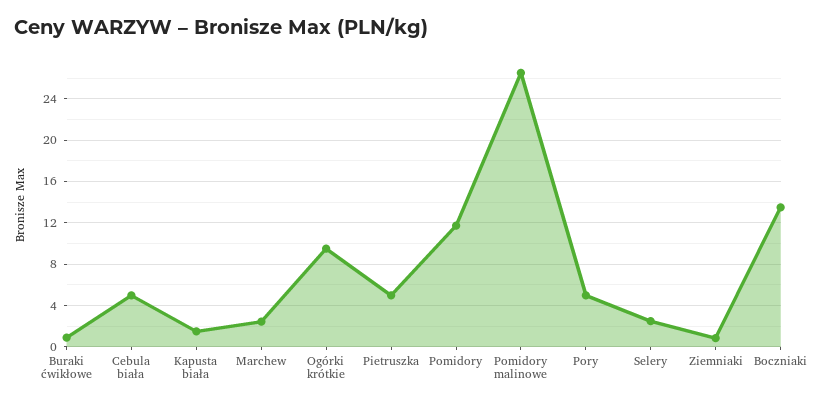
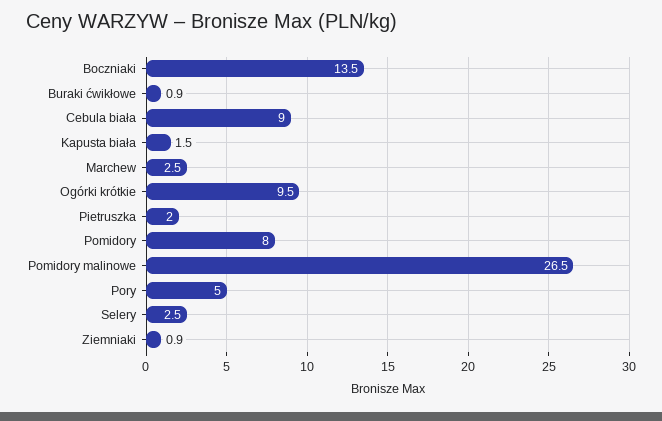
Cebula biała: 5 -> 9
Pietruszka: 5 -> 2
Pomidory: 12 -> 8

